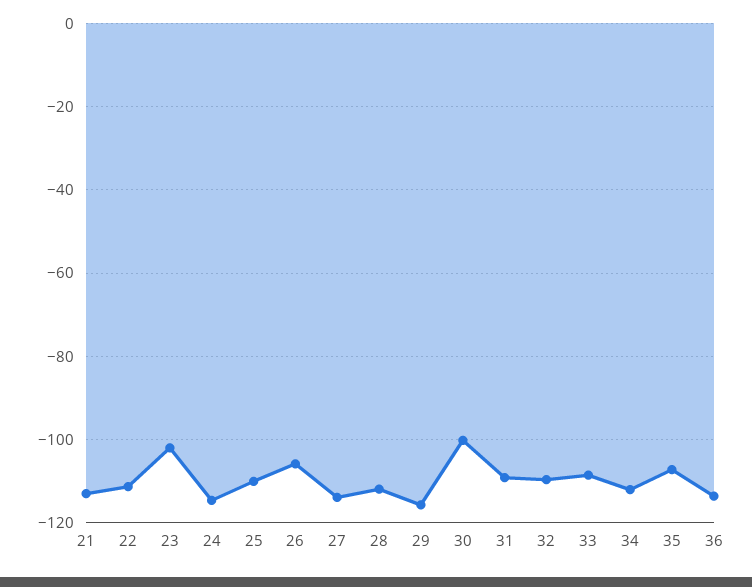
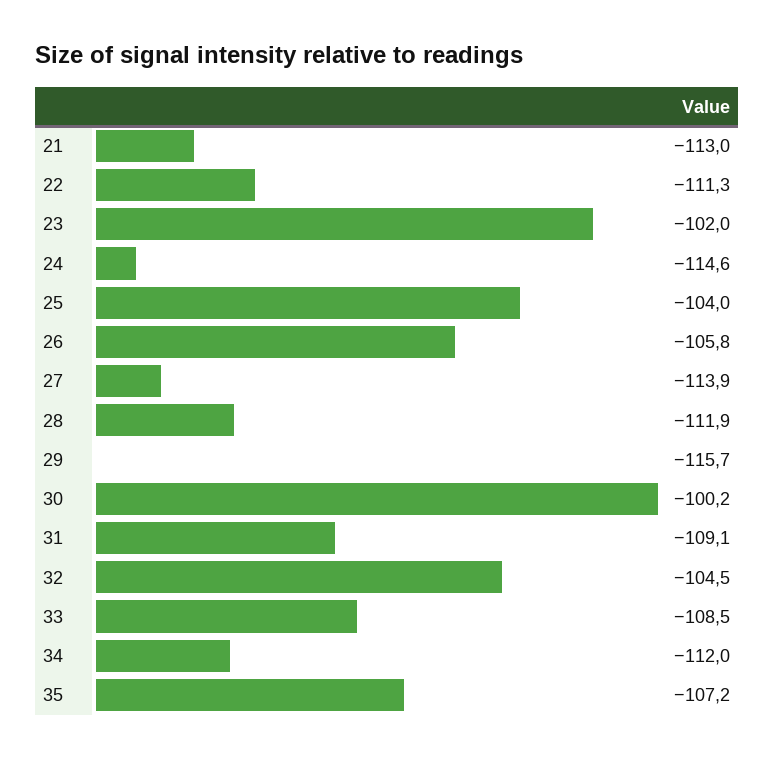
25: -110 -> -104
32: -110 -> -104.5
36: -114 -> none

